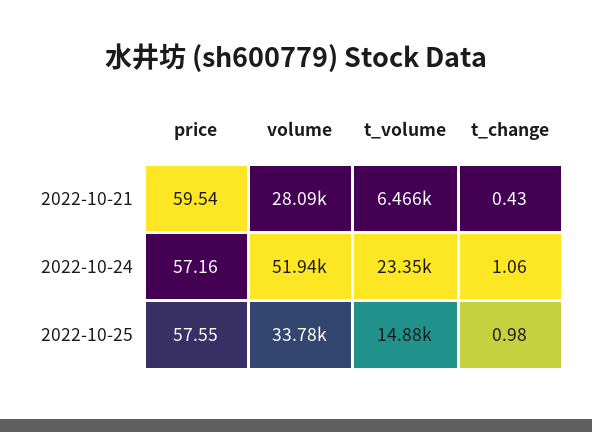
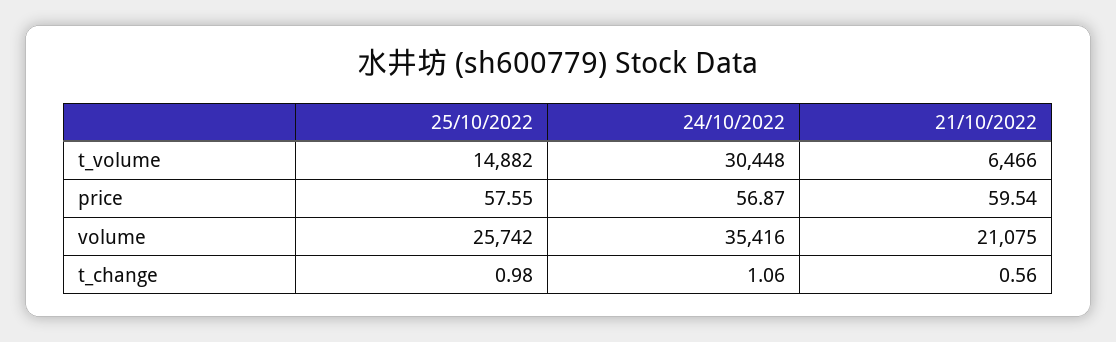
volume, 2022-10-21: 28090 -> 21075
t_change, 2022-10-21: 0.43 -> 0.56
price, 2022-10-24: 57.16 -> 56.87
volume, 2022-10-24: 51940 -> 35416
t_volume, 2022-10-24: 23350 -> 30448
volume, 2022-10-25: 33780 -> 25742

